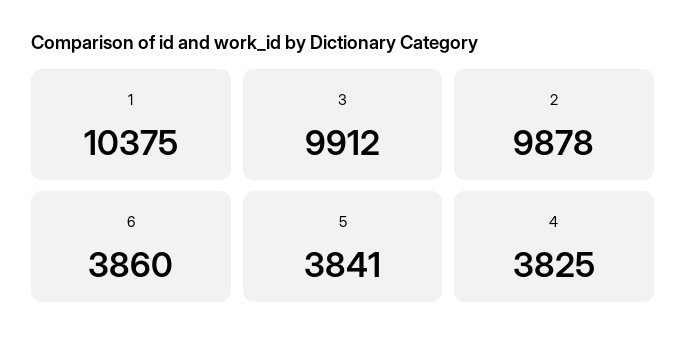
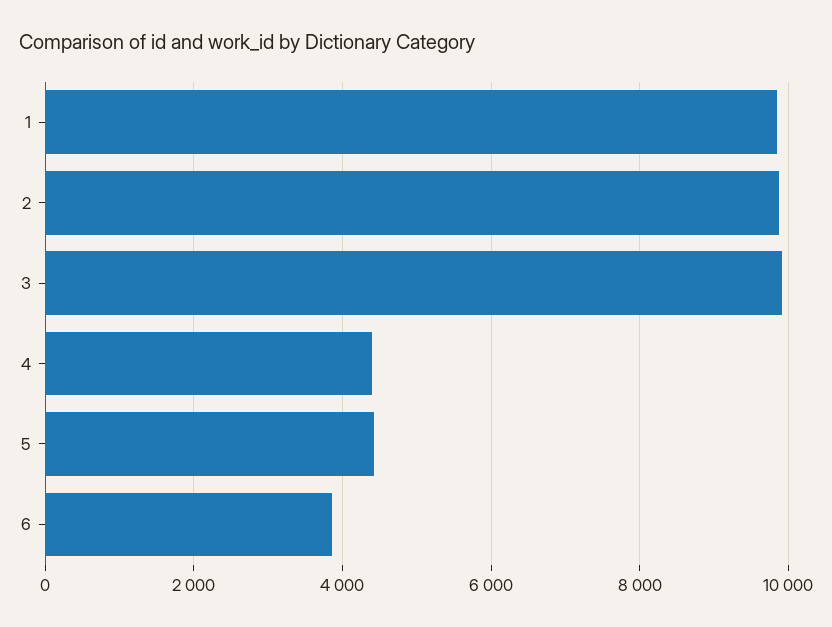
1: 10375 -> 9800
5: 3841 -> 4400
4: 3825 -> 4400

